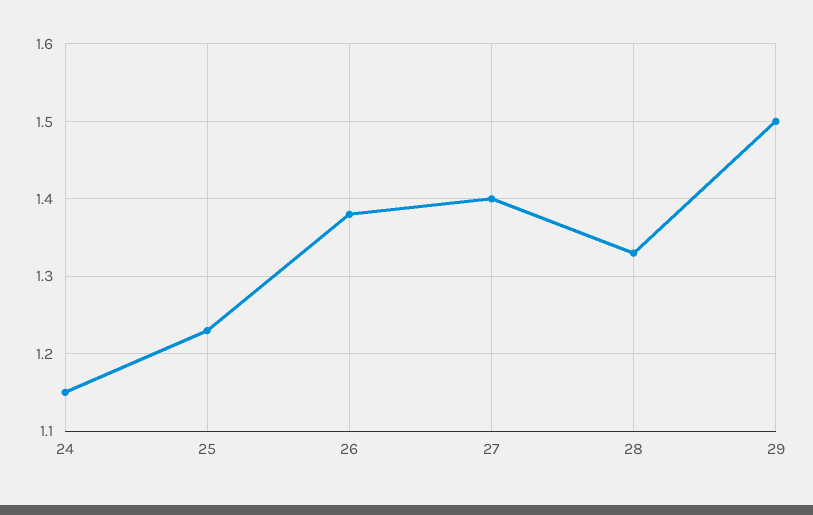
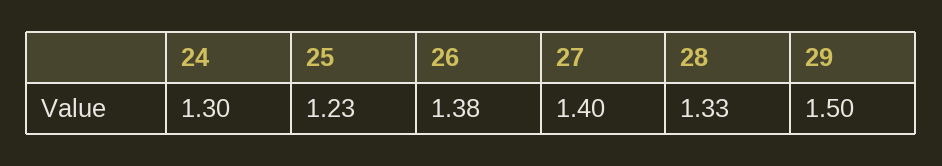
24: 1.15 -> 1.3

